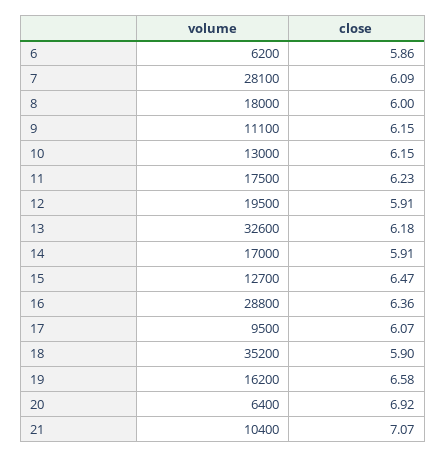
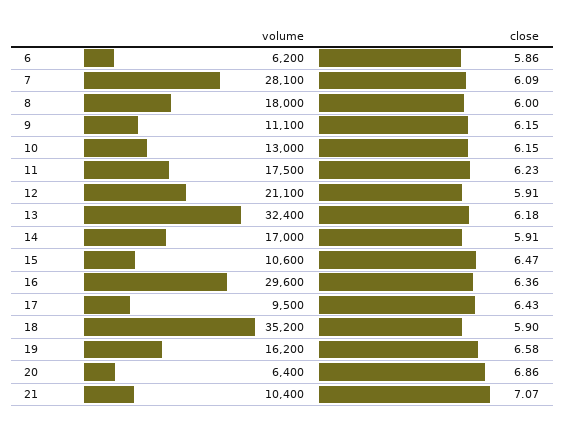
volume, 12: 19500 -> 21100
volume, 13: 32600 -> 32400
volume, 15: 12700 -> 10600
volume, 16: 28800 -> 29600
close, 17: 6.07 -> 6.43
close, 20: 6.92 -> 6.86

